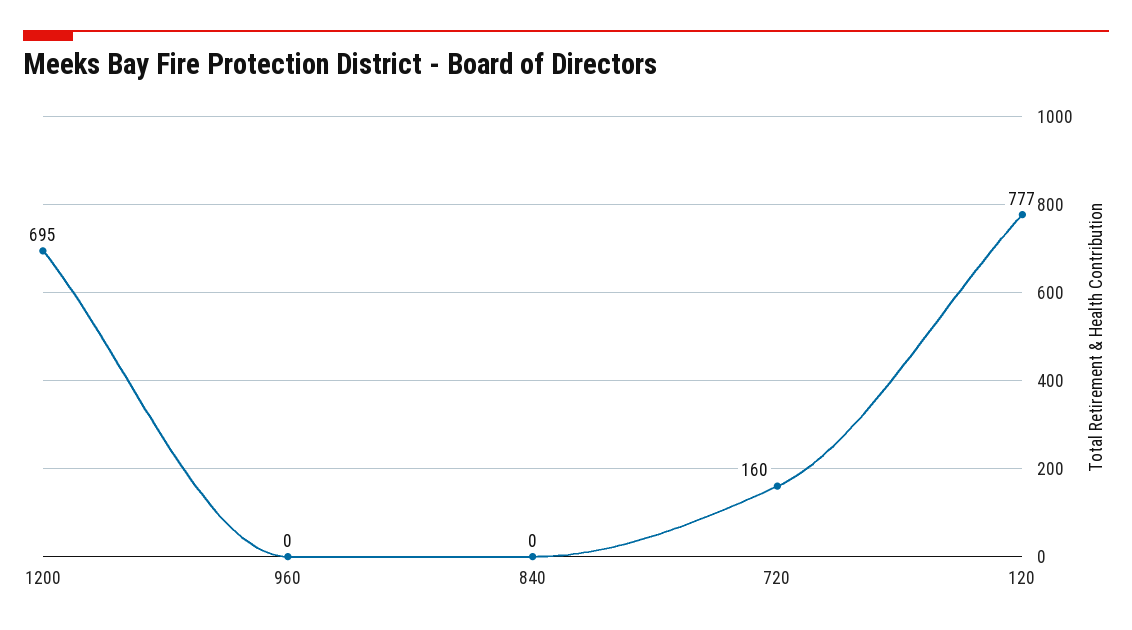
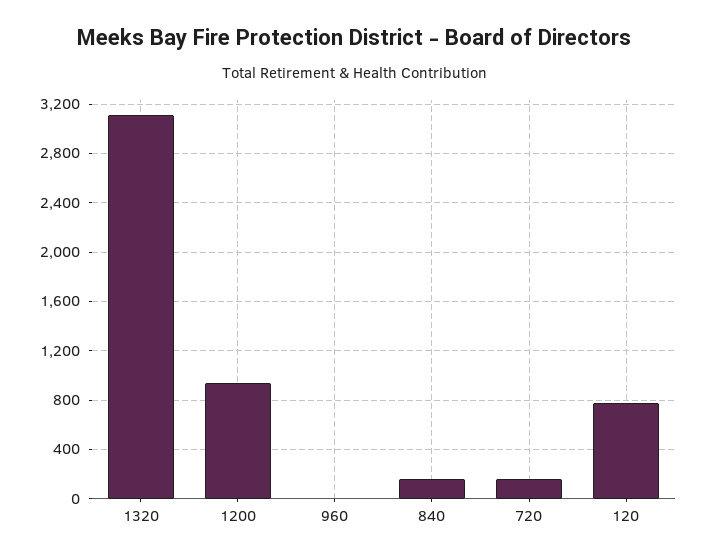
1200: 695 -> 950
840: 0 -> 150
1320: none -> 3100

